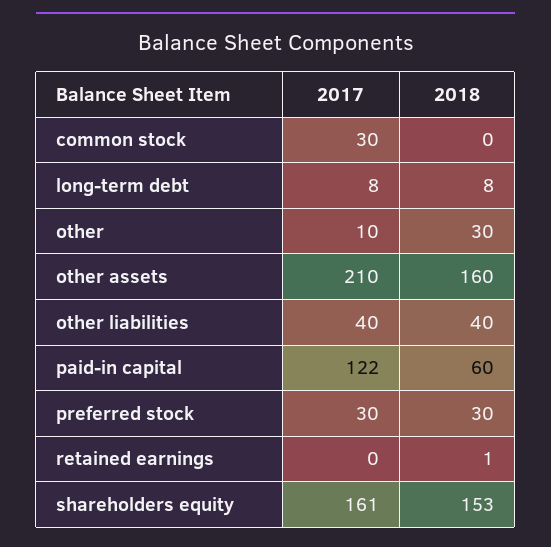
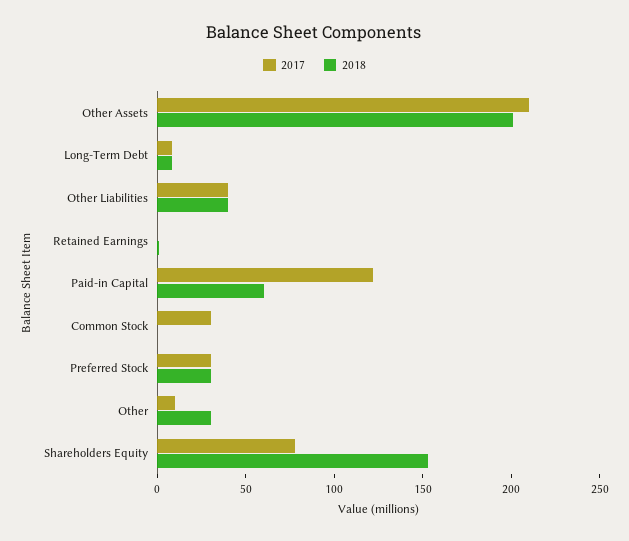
2018, other assets: 160 -> 200
2017, shareholders equity: 161 -> 80

